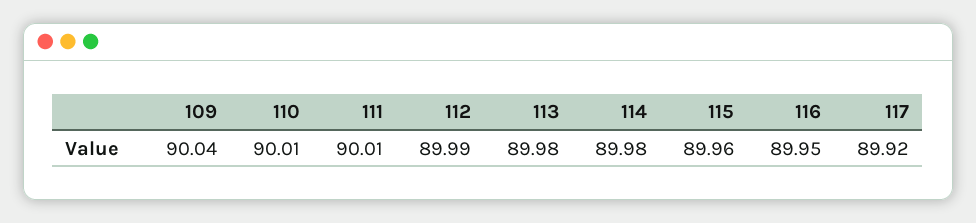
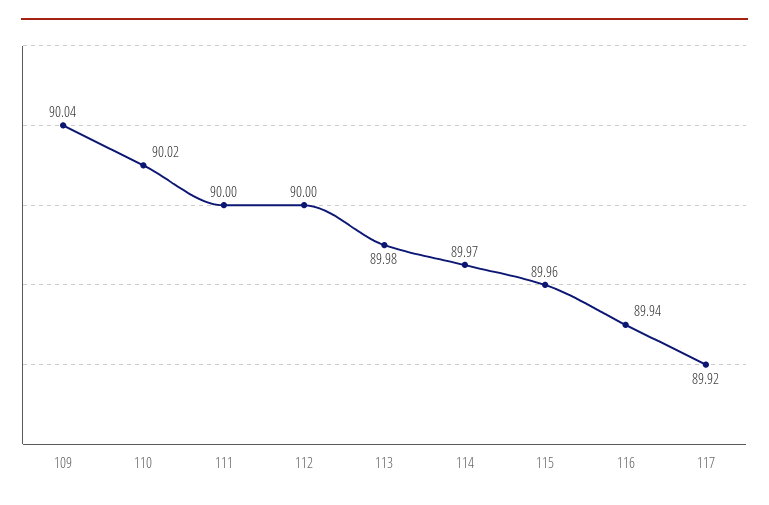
110: 90.01 -> 90.02
111: 90.01 -> 90
112: 89.99 -> 90
114: 89.98 -> 89.97
116: 89.95 -> 89.94

